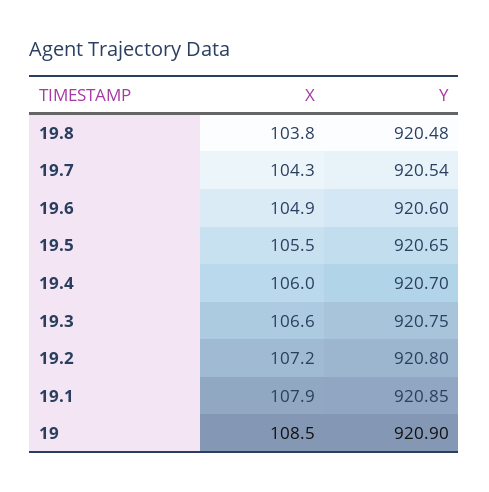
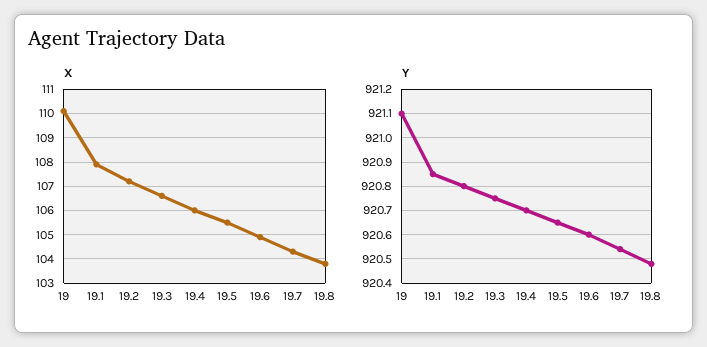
X, 19: 108.5 -> 110
Y, 19: 920.9 -> 921.1

